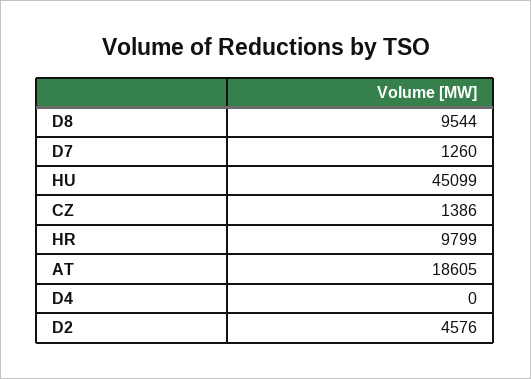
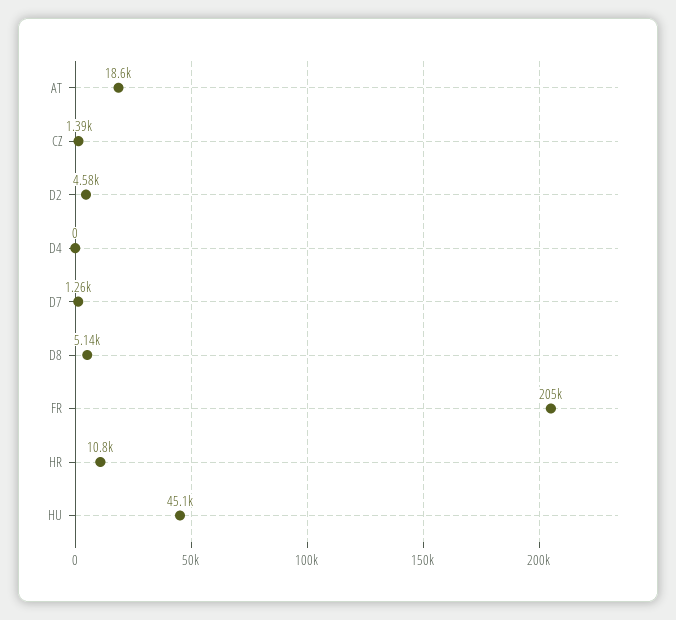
D8: 9544 -> 5140
HR: 9799 -> 10800
FR: none -> 205000

